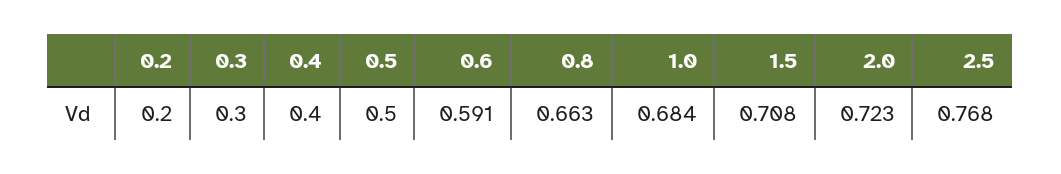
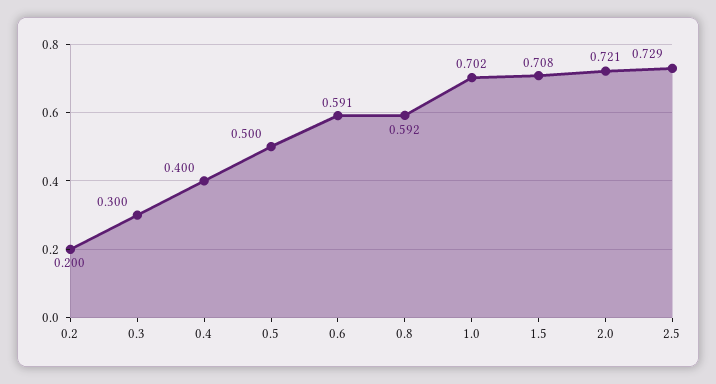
0.8: 0.663 -> 0.592
1.0: 0.684 -> 0.702
2.0: 0.723 -> 0.721
2.5: 0.768 -> 0.729

